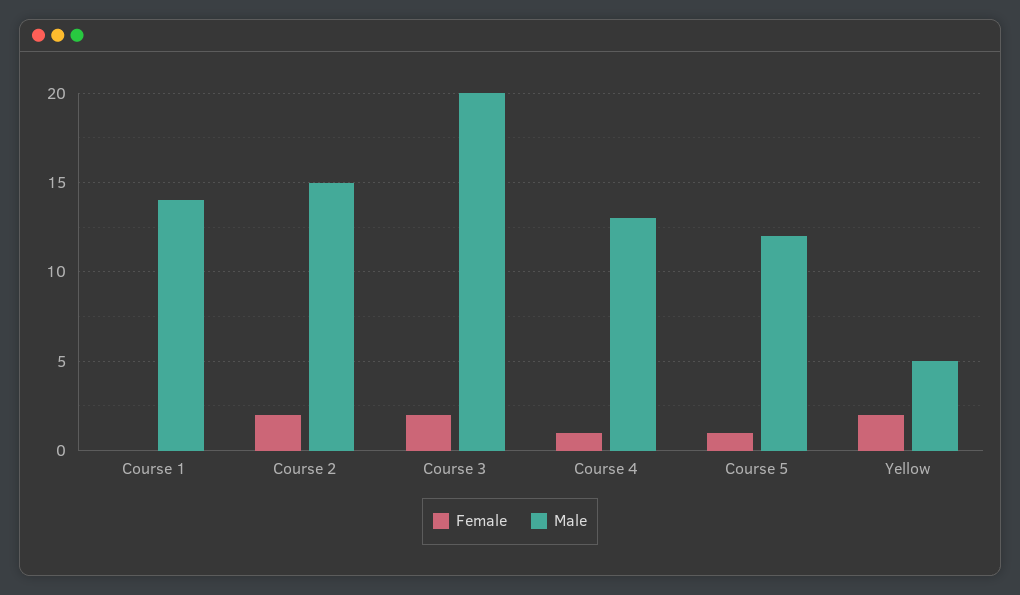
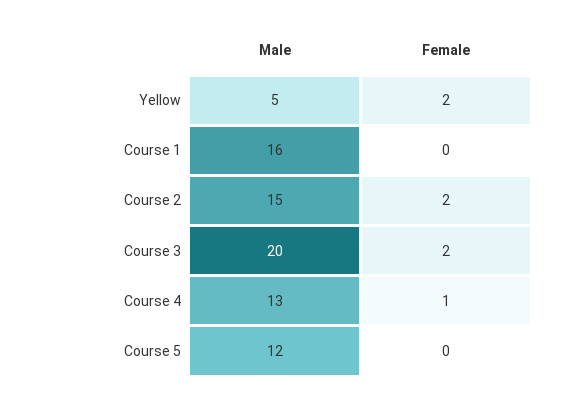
Male, Course 1: 14 -> 16
Female, Course 5: 1 -> 0

